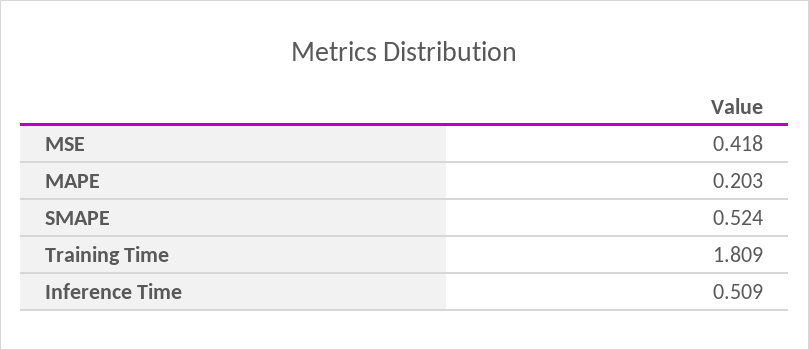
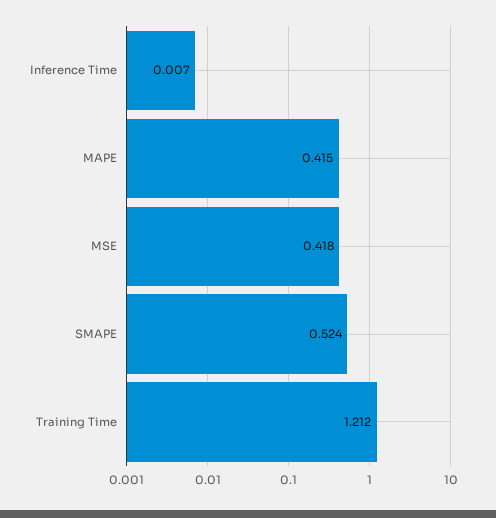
MAPE: 0.203 -> 0.415
Training Time: 1.809 -> 1.212
Inference Time: 0.509 -> 0.007

